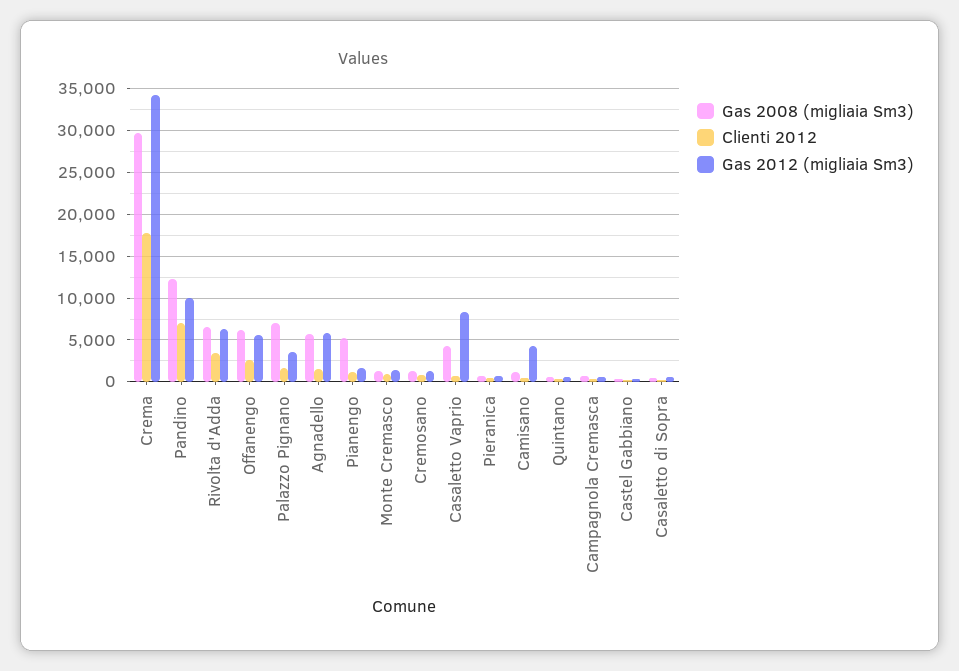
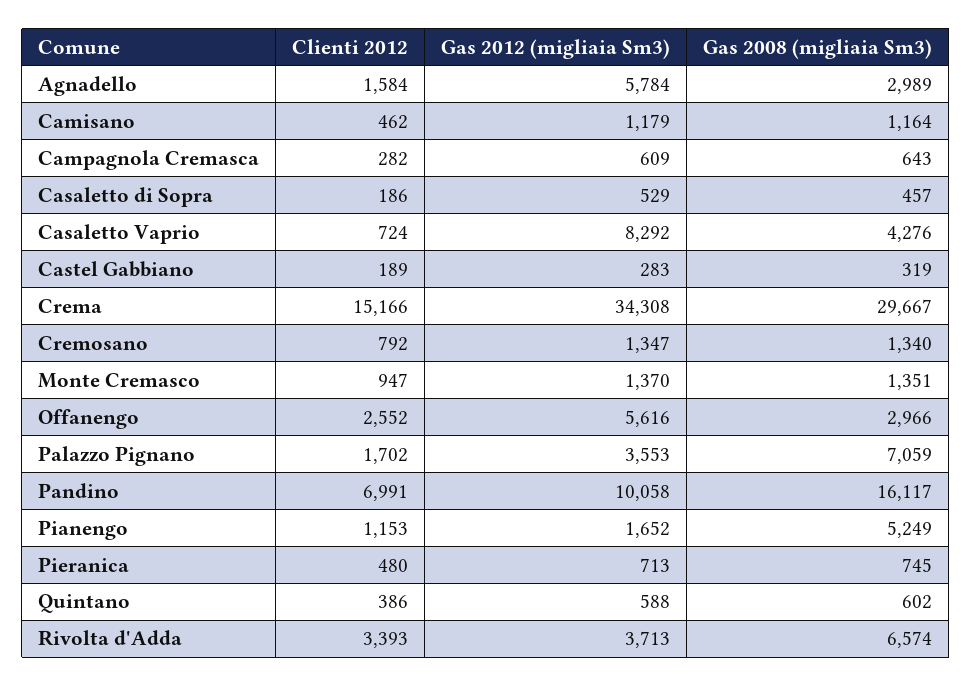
Clienti 2012, Crema: 18000 -> 15166
Gas 2008 (migliaia Sm3), Pandino: 12000 -> 16117
Gas 2012 (migliaia Sm3), Rivolta d'Adda: 6000 -> 3713
Gas 2008 (migliaia Sm3), Offanengo: 6000 -> 2966
Gas 2008 (migliaia Sm3), Agnadello: 6000 -> 2989
Gas 2012 (migliaia Sm3), Camisano: 4000 -> 1179

